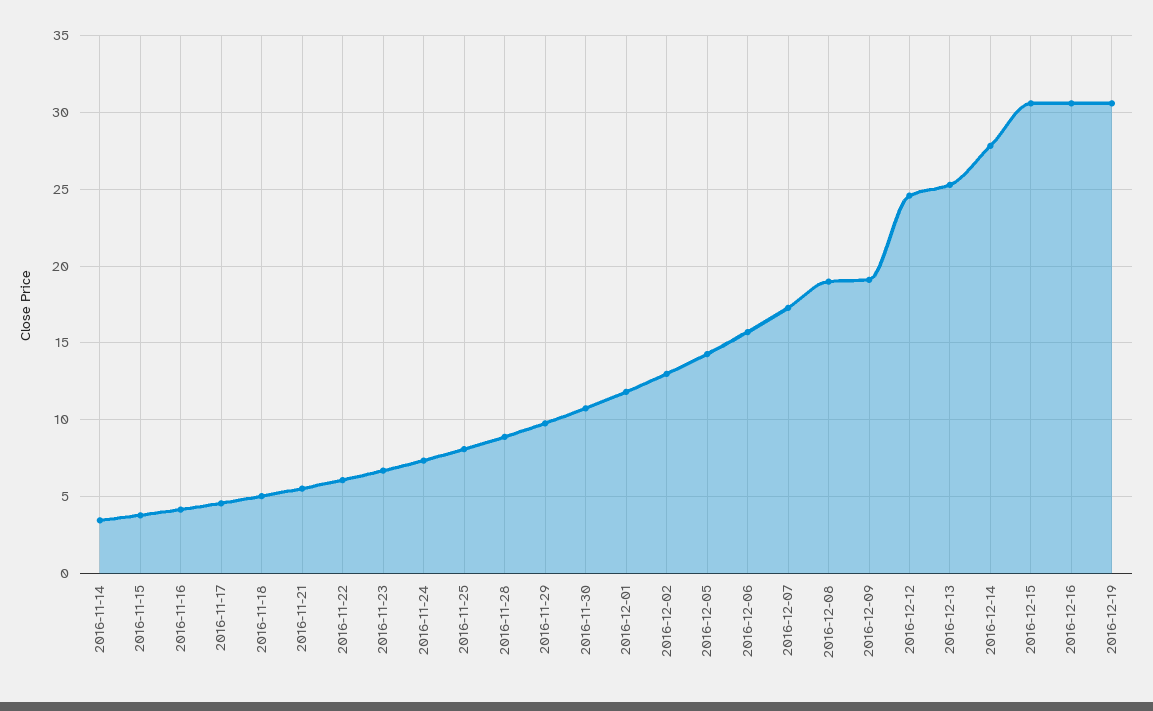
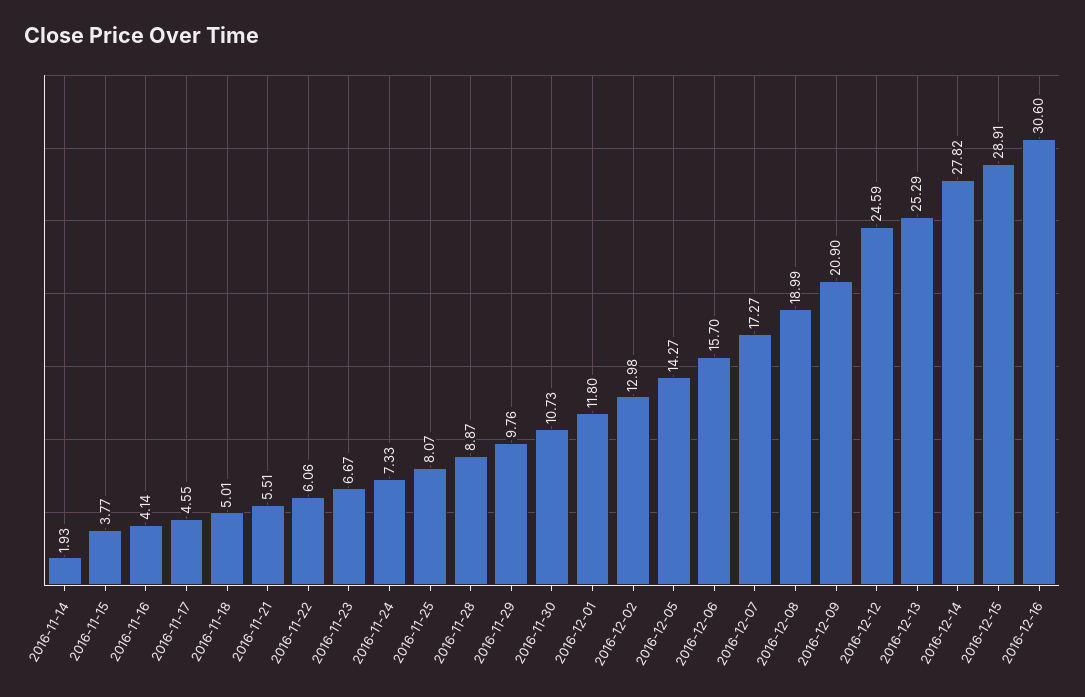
2016-11-14: 3.5 -> 1.93
2016-12-09: 19 -> 20.9
2016-12-15: 30.5 -> 28.91
2016-12-19: 30.5 -> none

